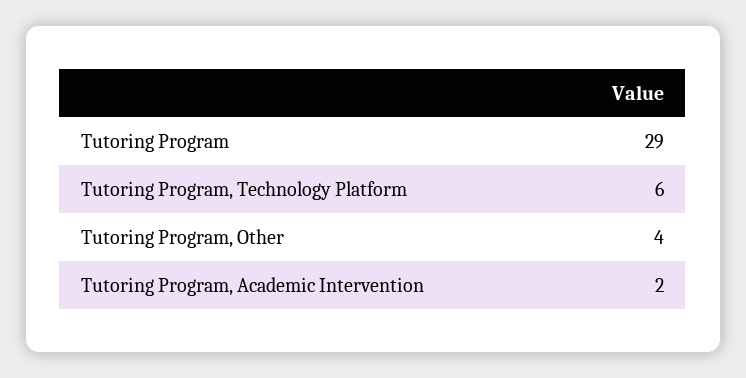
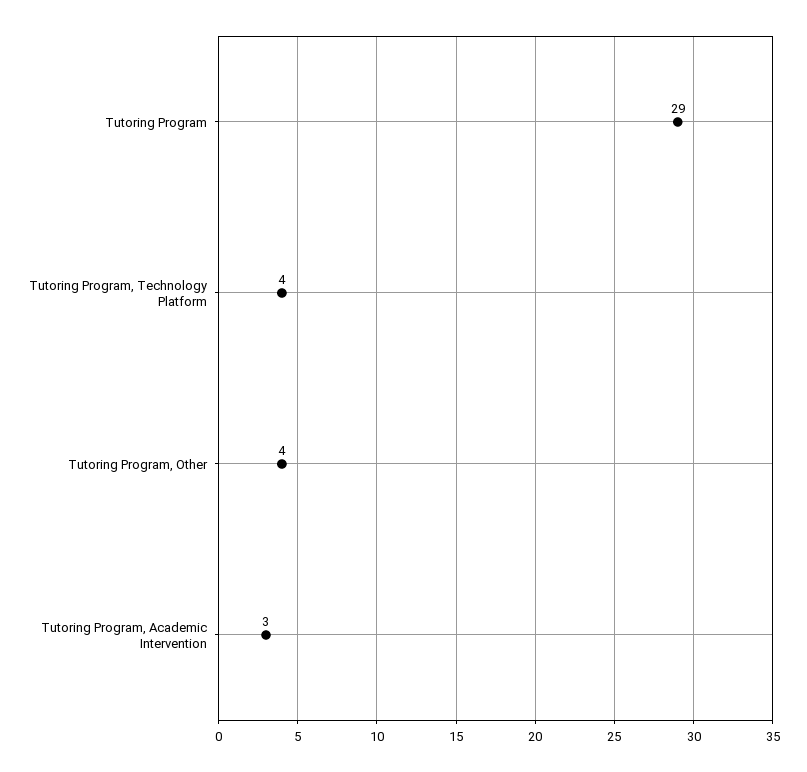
Tutoring Program, Technology Platform: 6 -> 4
Tutoring Program, Academic Intervention: 2 -> 3

